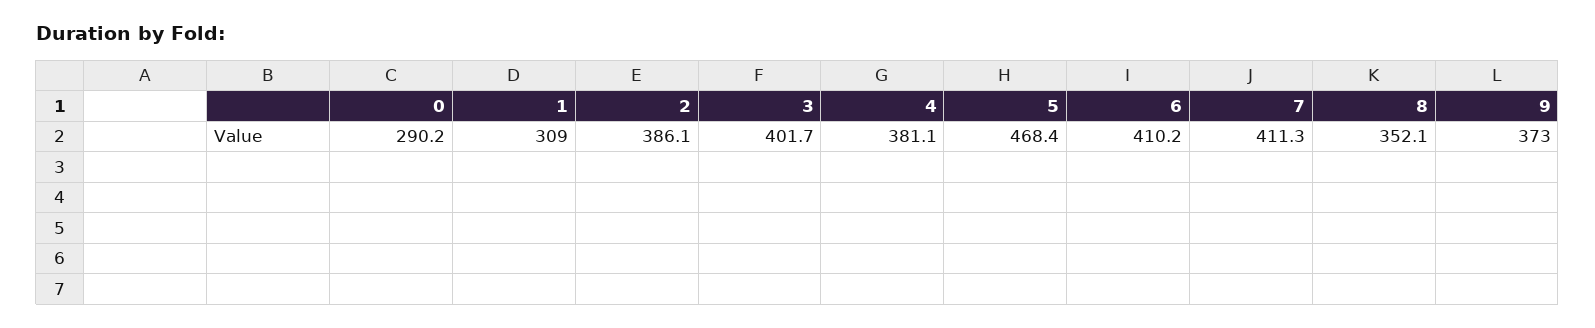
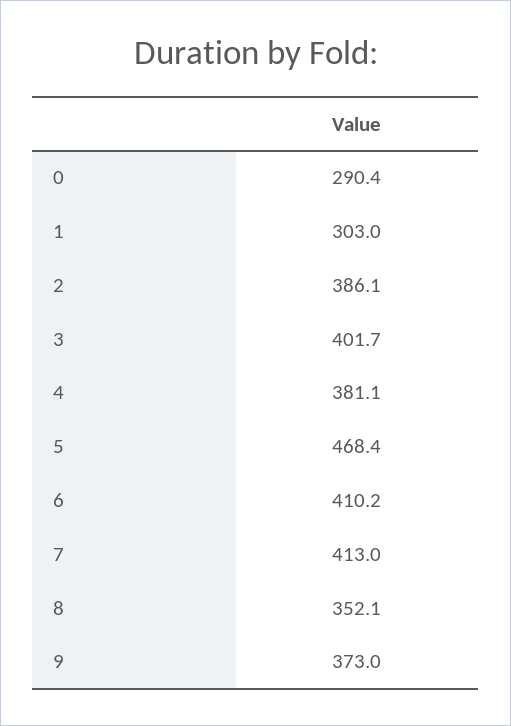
0: 290.2 -> 290.4
1: 309 -> 303
7: 411.3 -> 413

